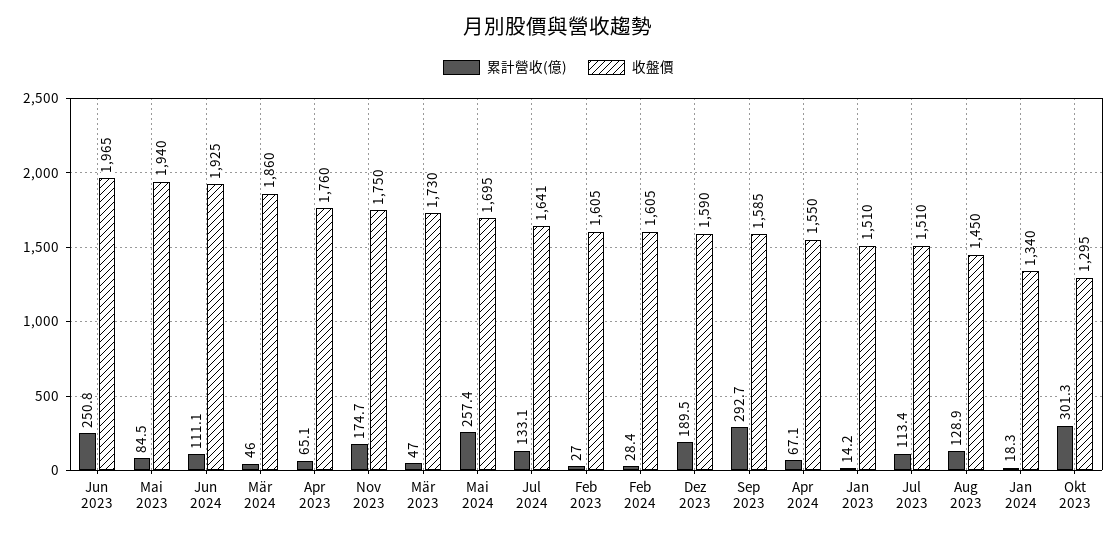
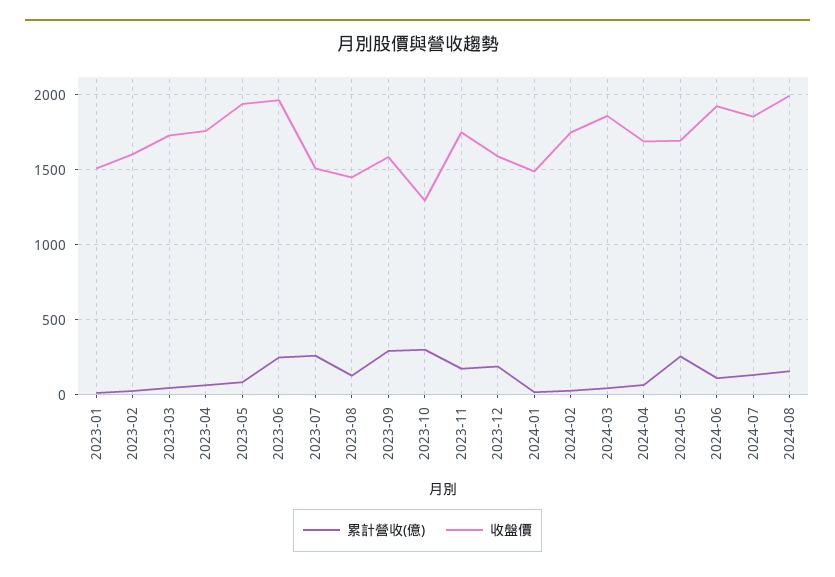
收盤價, Jul 2024: 1641 -> 1850
收盤價, Feb 2024: 1605 -> 1750
收盤價, Apr 2024: 1550 -> 1700
累計營收(億), Jul 2023: 113.4 -> 250
收盤價, Jan 2024: 1340 -> 1500
累計營收(億), 2024-08: none -> 150
收盤價, 2024-08: none -> 2000

